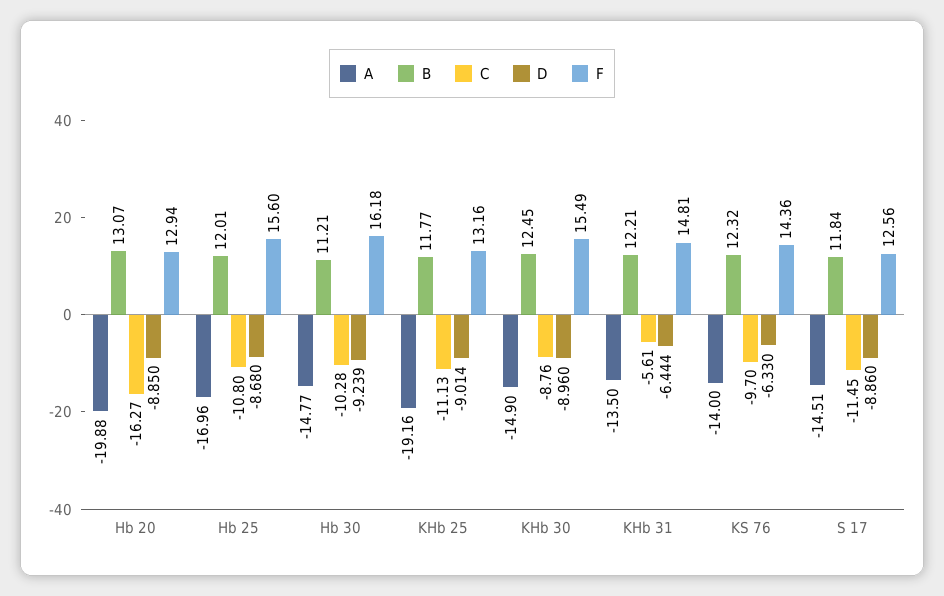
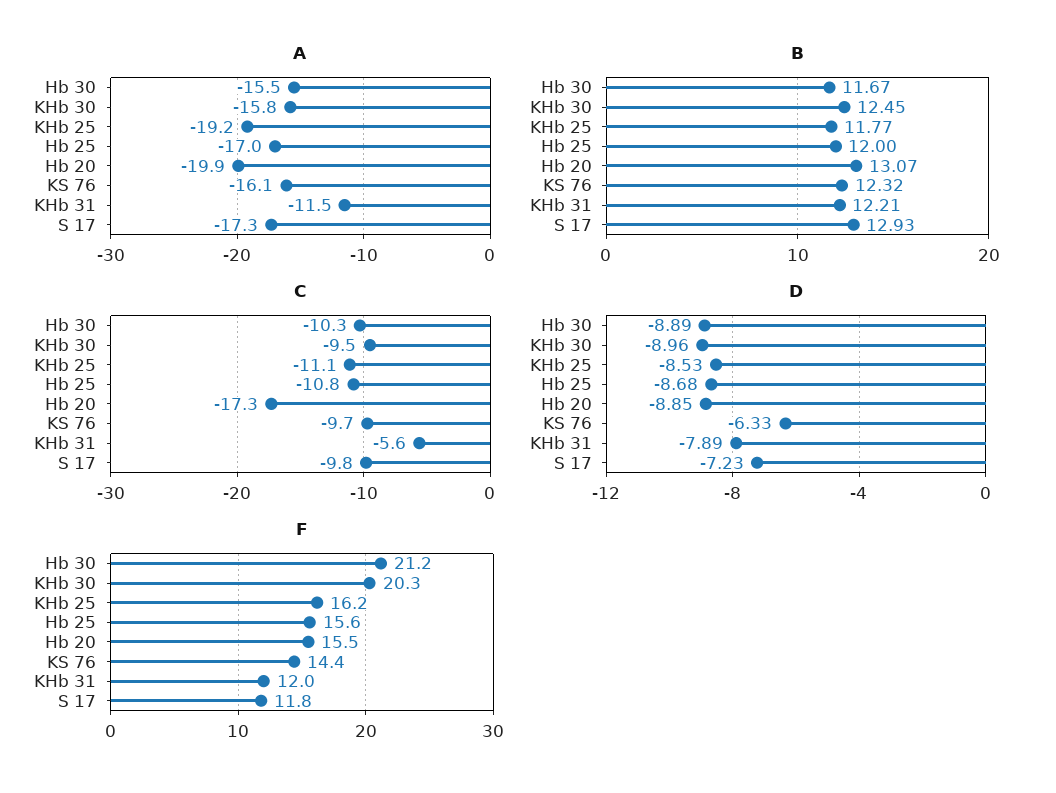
C, Hb 20: -16.27 -> -17.3
F, Hb 20: 12.94 -> 15.5
B, Hb 25: 12.01 -> 12
A, Hb 30: -14.77 -> -15.5
B, Hb 30: 11.21 -> 11.67
D, Hb 30: -9.239 -> -8.89
F, Hb 30: 16.18 -> 21.2
D, KHb 25: -9.014 -> -8.53
F, KHb 25: 13.16 -> 16.2
A, KHb 30: -14.9 -> -15.8
C, KHb 30: -8.76 -> -9.5
F, KHb 30: 15.49 -> 20.3
A, KHb 31: -13.5 -> -11.5
D, KHb 31: -6.444 -> -7.89
F, KHb 31: 14.81 -> 12
A, KS 76: -14 -> -16.1
A, S 17: -14.51 -> -17.3
B, S 17: 11.84 -> 12.93
C, S 17: -11.45 -> -9.8
D, S 17: -8.86 -> -7.23
F, S 17: 12.56 -> 11.8

